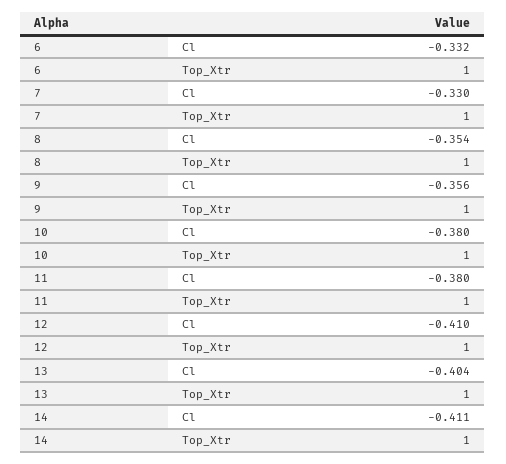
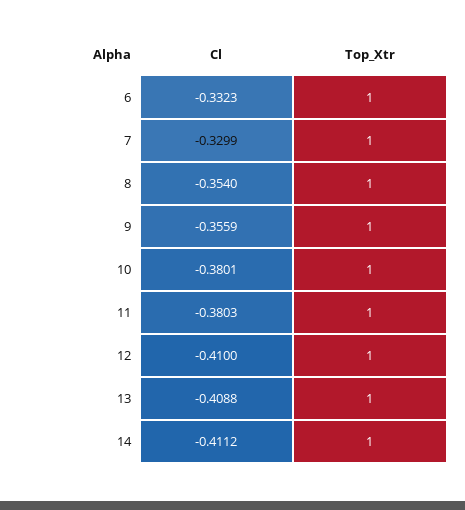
13, Cl: -0.404 -> -0.4088

